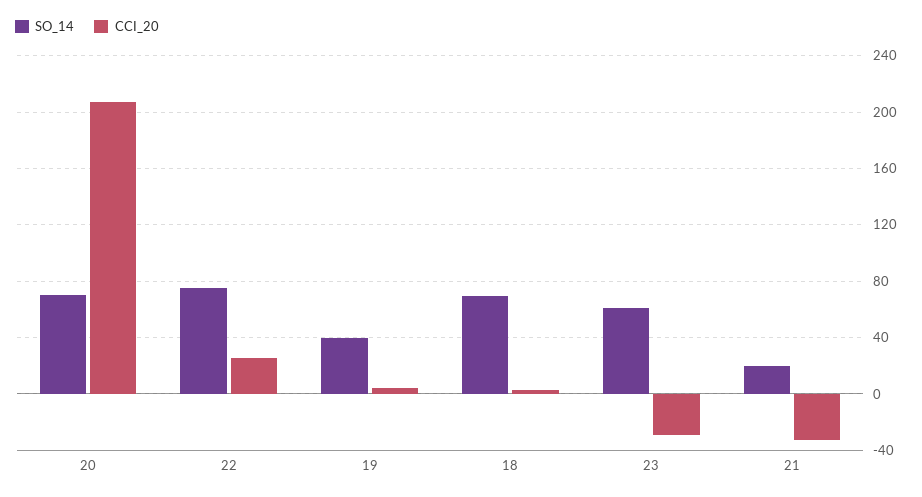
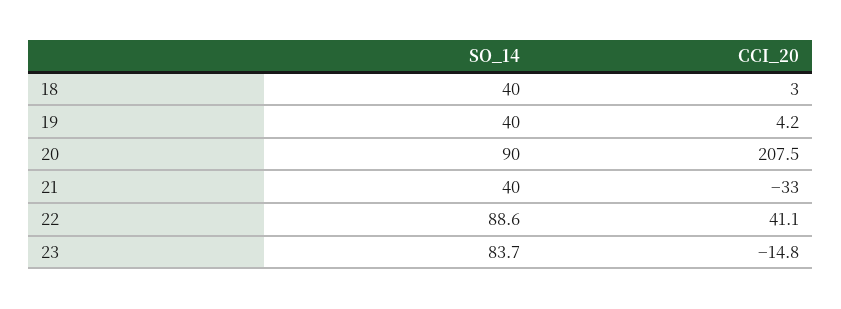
SO_14, 20: 70 -> 90
SO_14, 22: 75 -> 88.6
CCI_20, 22: 25 -> 41.1
SO_14, 18: 70 -> 40
SO_14, 23: 60 -> 83.7
CCI_20, 23: -30 -> -14.8
SO_14, 21: 20 -> 40

